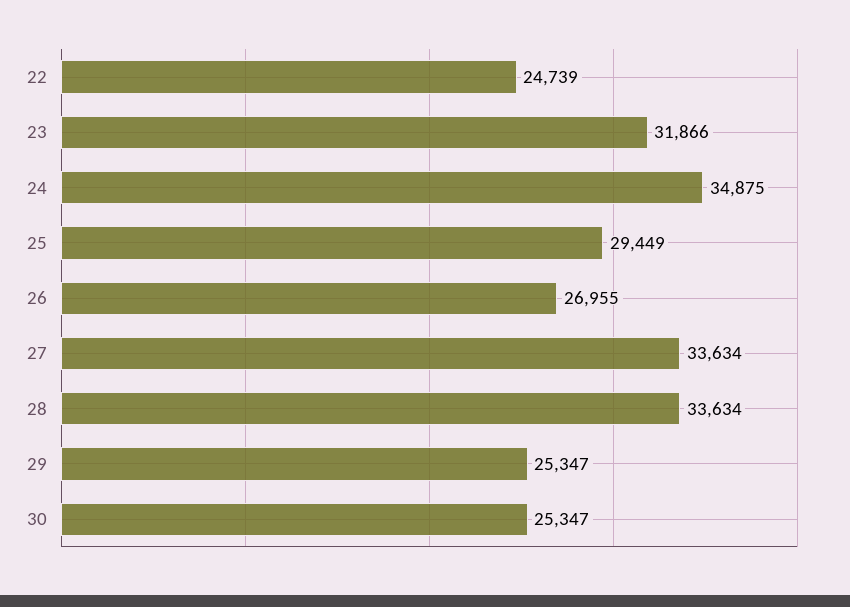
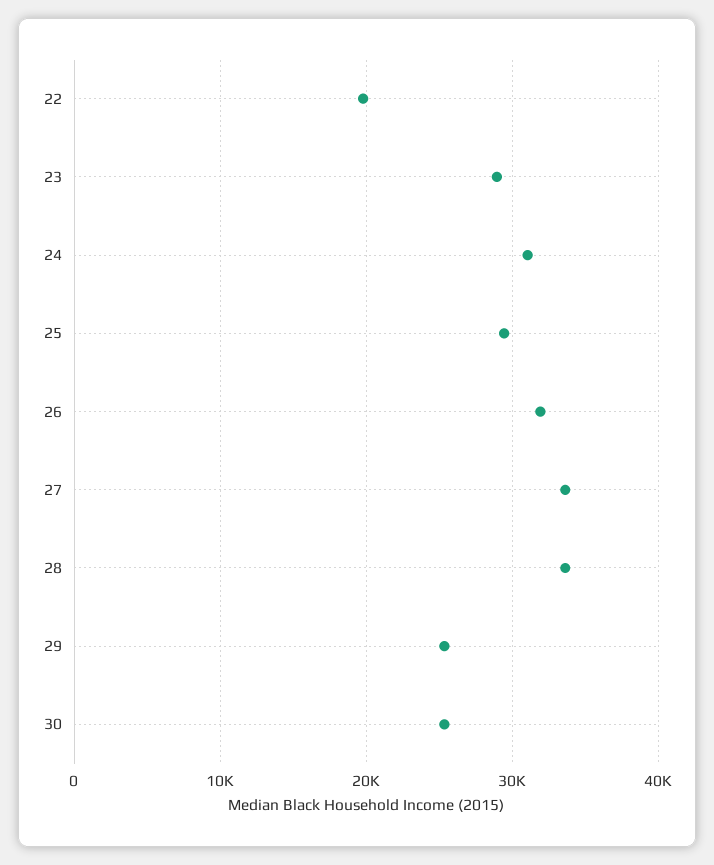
22: 24739 -> 20000
23: 31866 -> 29000
24: 34875 -> 31000
26: 26955 -> 32000

